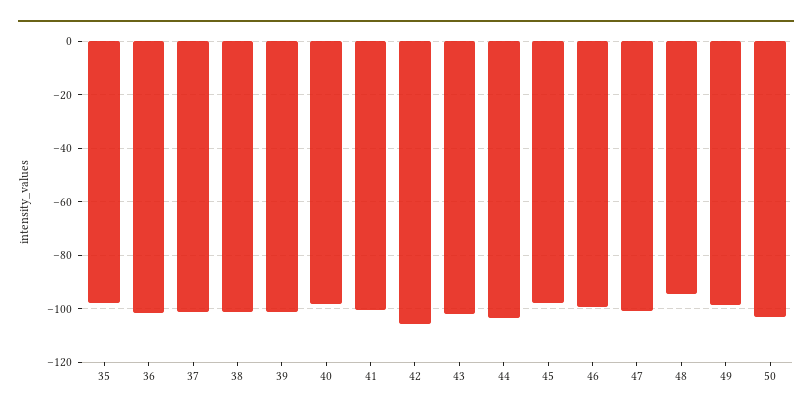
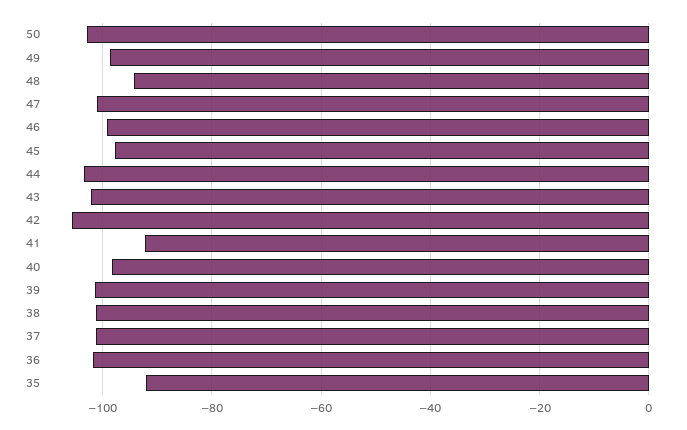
35: -97.5 -> -92
41: -100 -> -92

